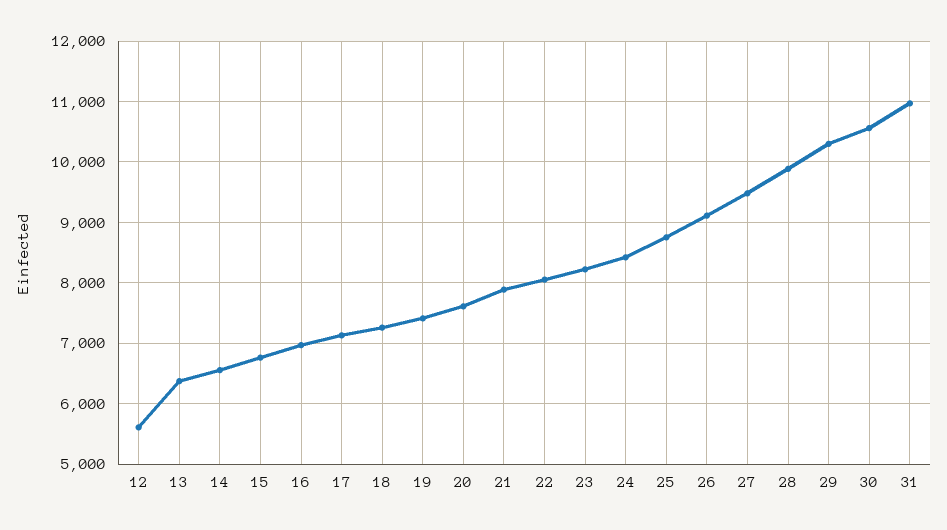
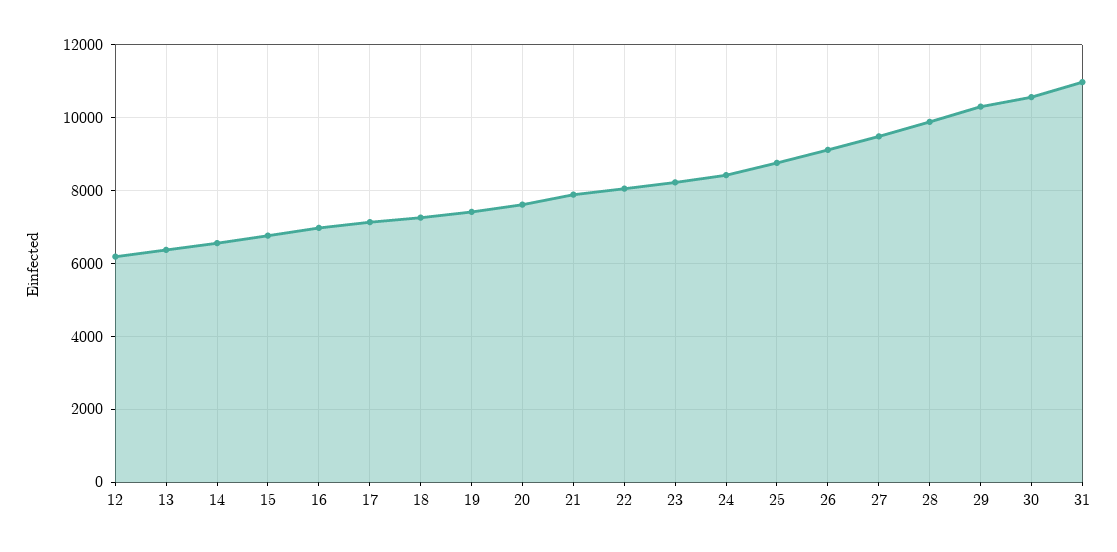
12: 5600 -> 6200

